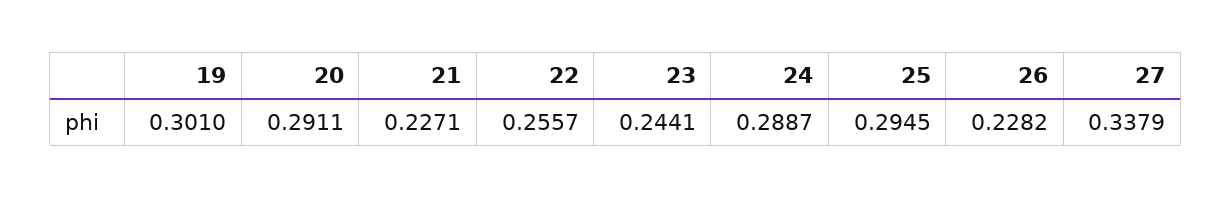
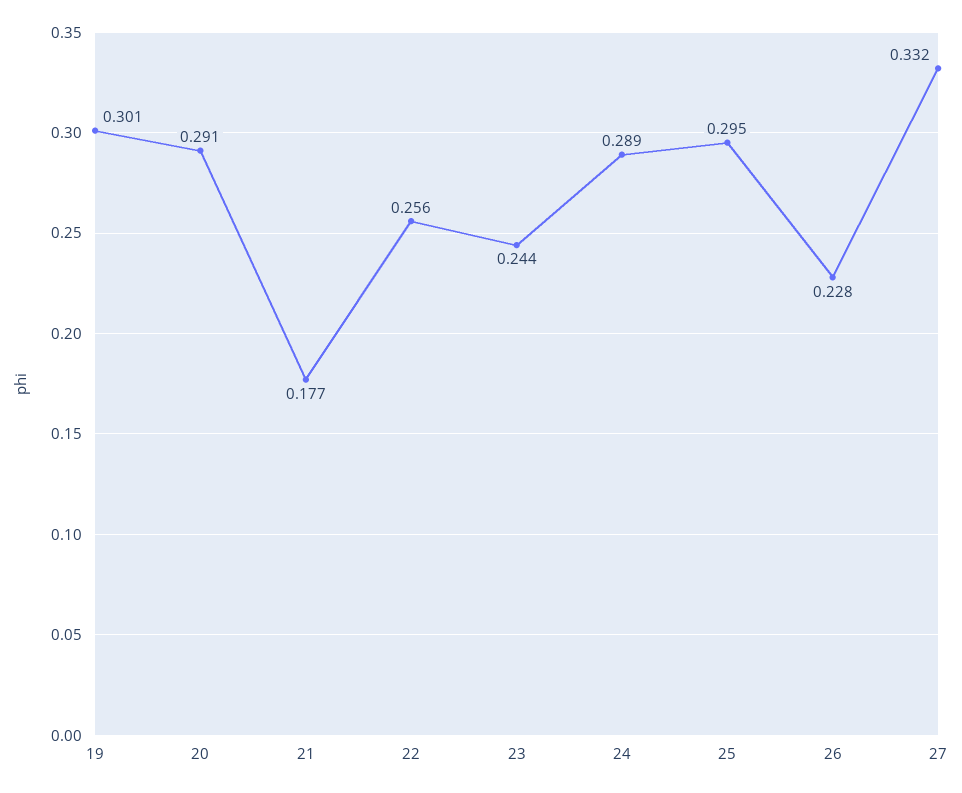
21: 0.2271 -> 0.177
27: 0.3379 -> 0.332

